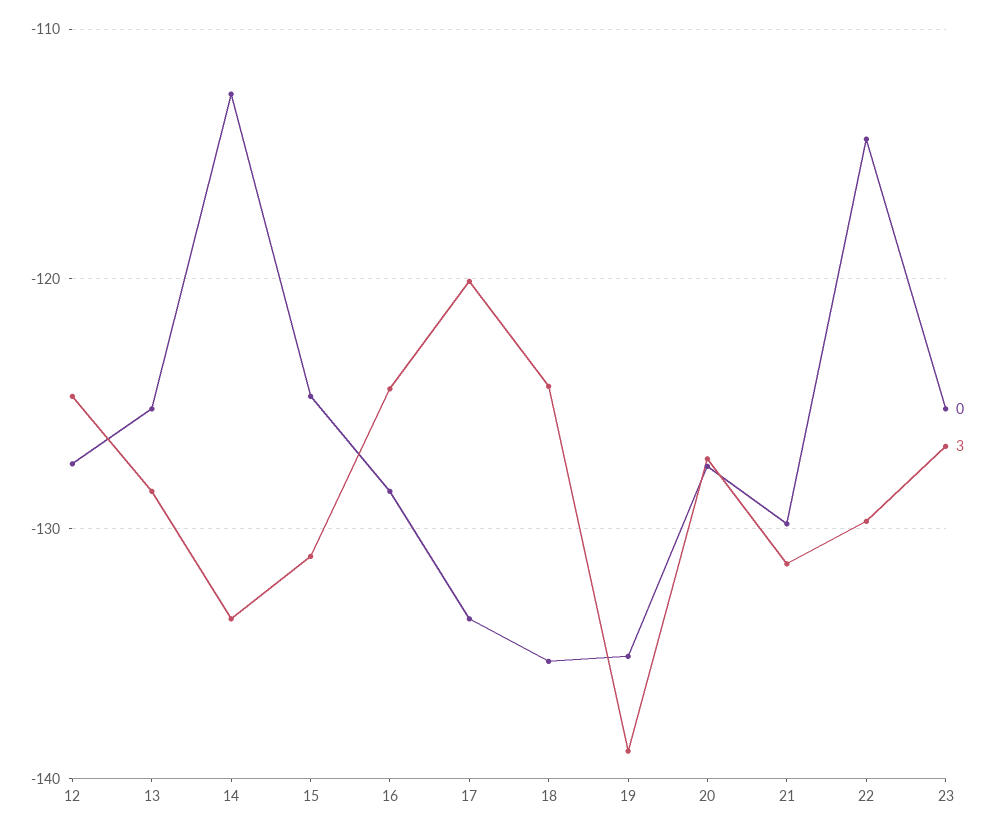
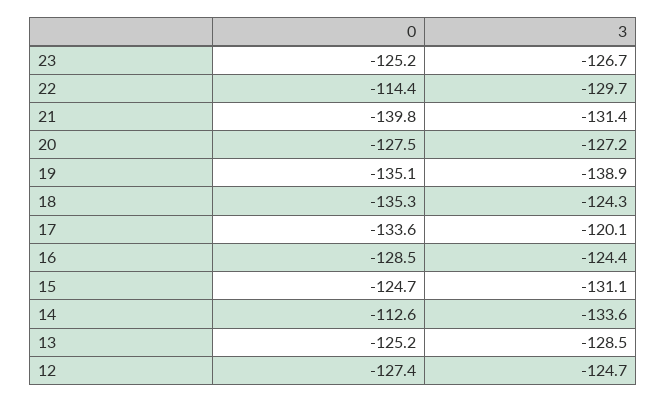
0, 21: -130 -> -139.8

